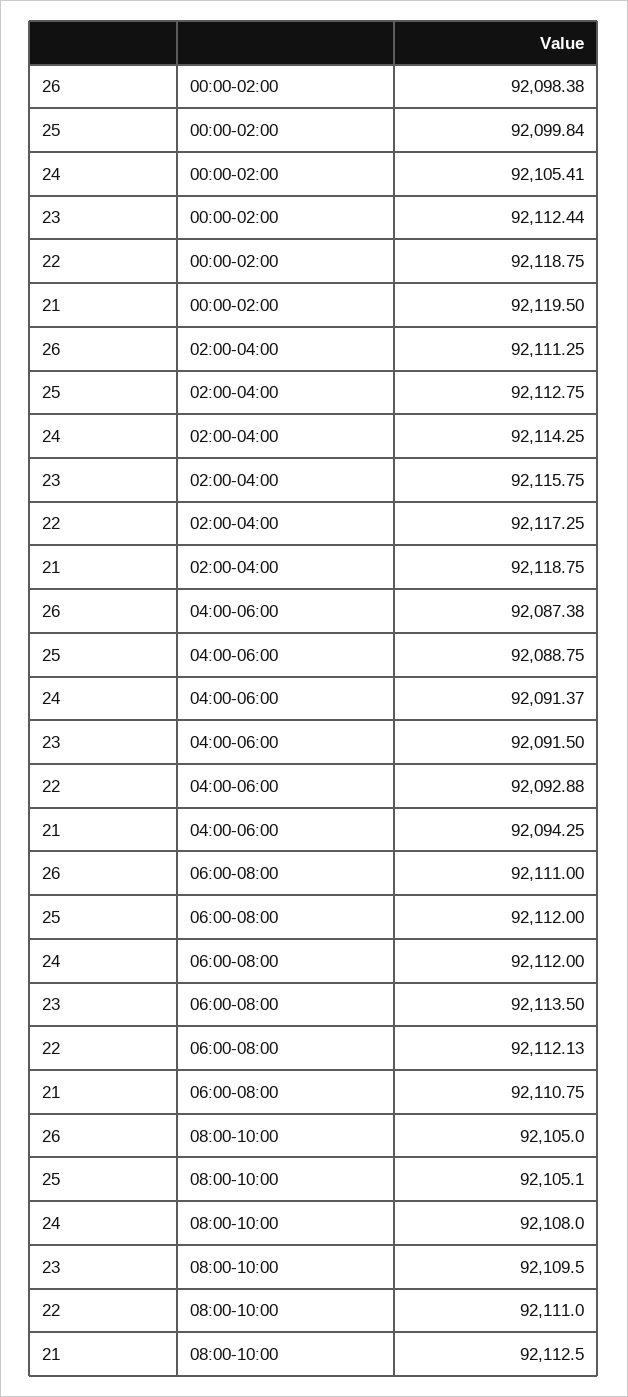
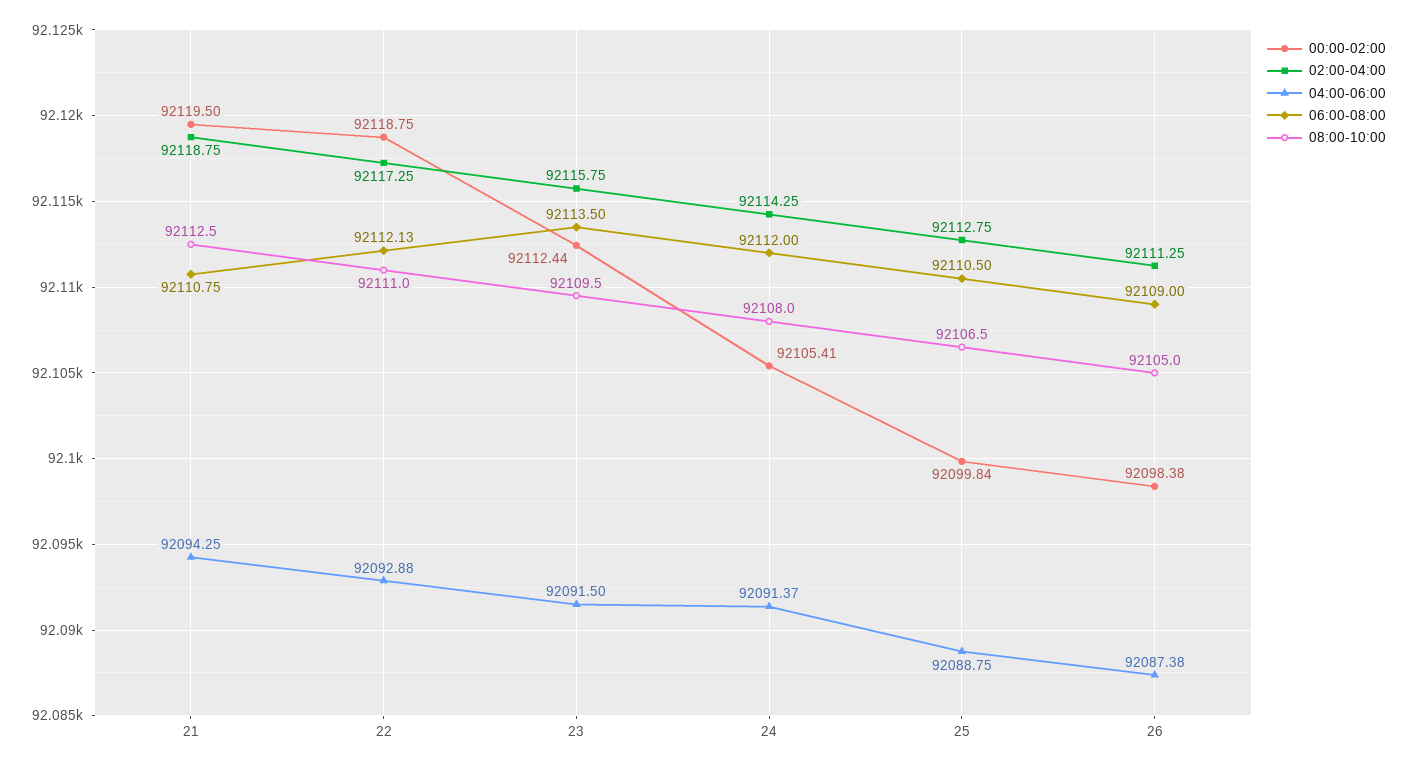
06:00-08:00, 26: 92111 -> 92109
06:00-08:00, 25: 92112 -> 92110.5
08:00-10:00, 25: 92105.1 -> 92106.5

